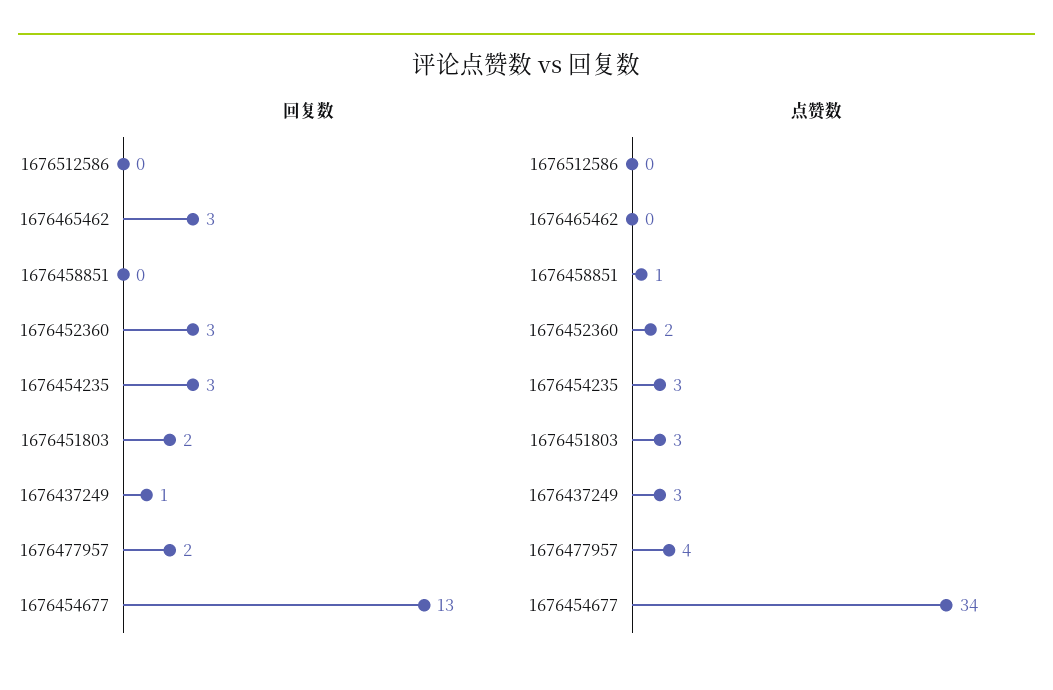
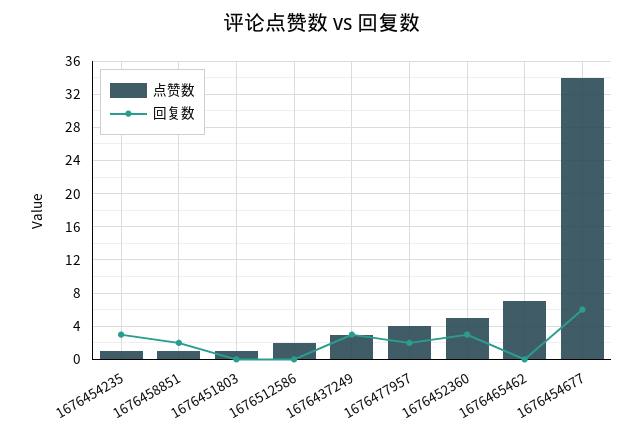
回复数, 1676465462: 3 -> 0
回复数, 1676458851: 0 -> 2
回复数, 1676451803: 2 -> 0
回复数, 1676437249: 1 -> 3
回复数, 1676454677: 13 -> 6
点赞数, 1676512586: 0 -> 2
点赞数, 1676465462: 0 -> 7
点赞数, 1676452360: 2 -> 5
点赞数, 1676454235: 3 -> 1
点赞数, 1676451803: 3 -> 1

